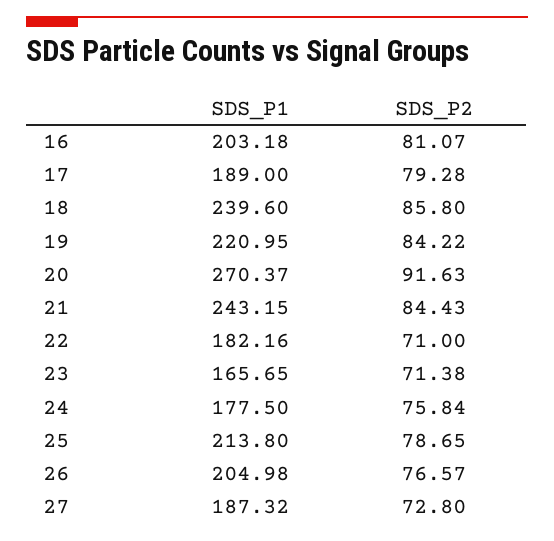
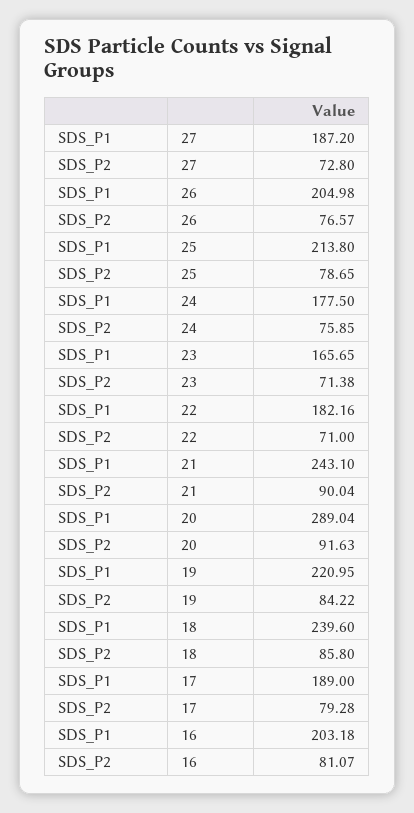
SDS_P1, 20: 270.37 -> 289.04
SDS_P1, 21: 243.15 -> 243.1
SDS_P2, 21: 84.43 -> 90.04
SDS_P2, 24: 75.84 -> 75.85
SDS_P1, 27: 187.32 -> 187.2

